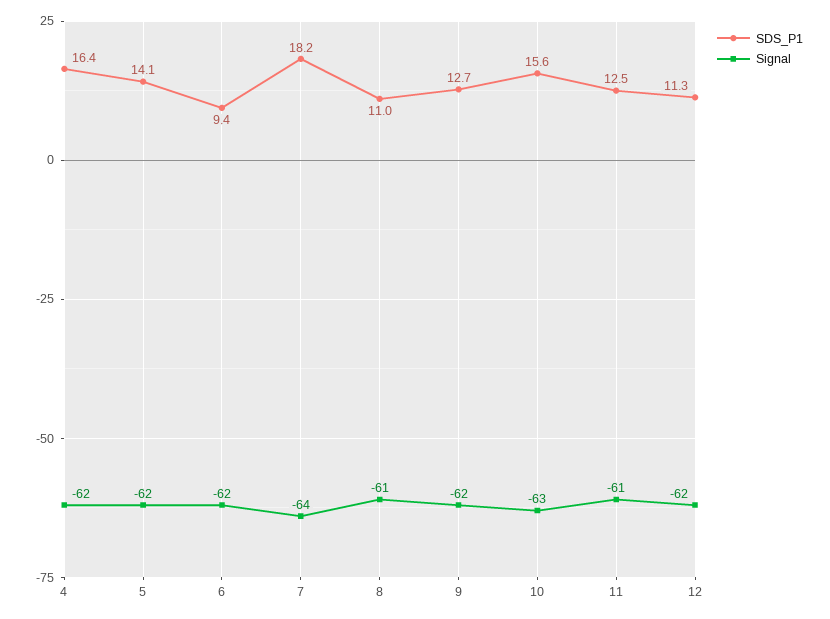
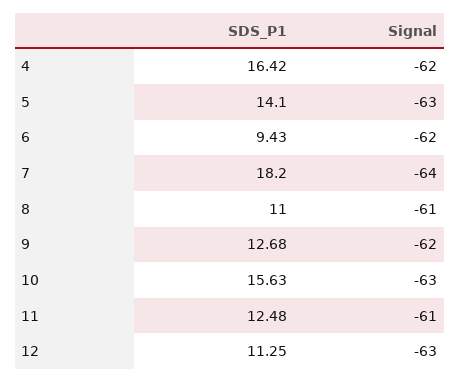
Signal, 5: -62 -> -63
Signal, 12: -62 -> -63

